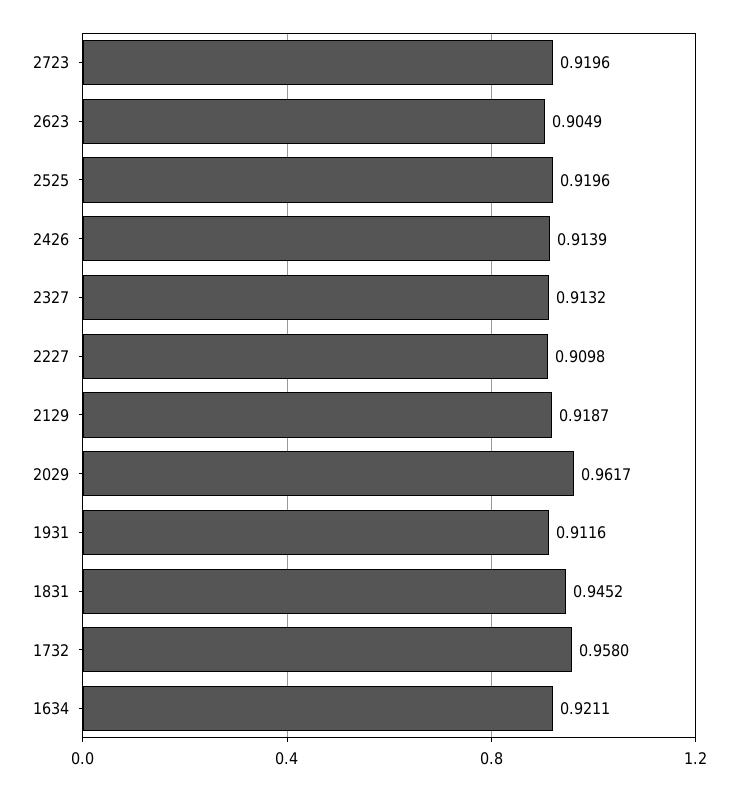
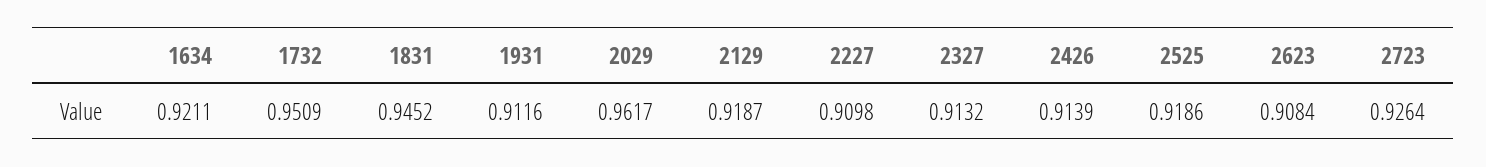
2723: 0.9196 -> 0.9264
2623: 0.9049 -> 0.9084
2525: 0.9196 -> 0.9186
1732: 0.958 -> 0.9509

